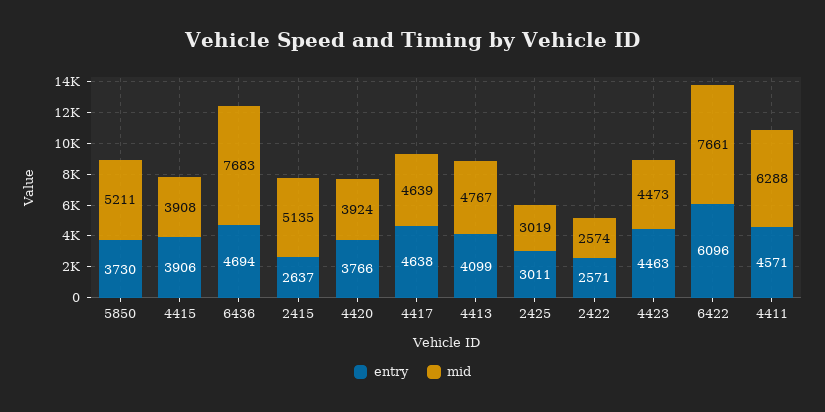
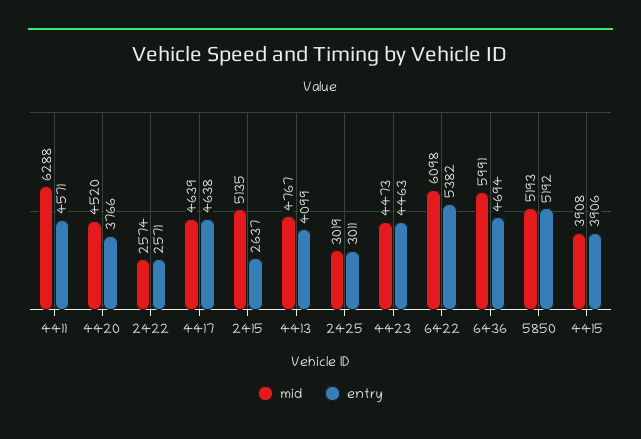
entry, 5850: 3730 -> 5192
mid, 5850: 5211 -> 5193
mid, 6436: 7683 -> 5991
mid, 4420: 3924 -> 4520
entry, 6422: 6096 -> 5382
mid, 6422: 7661 -> 6098

